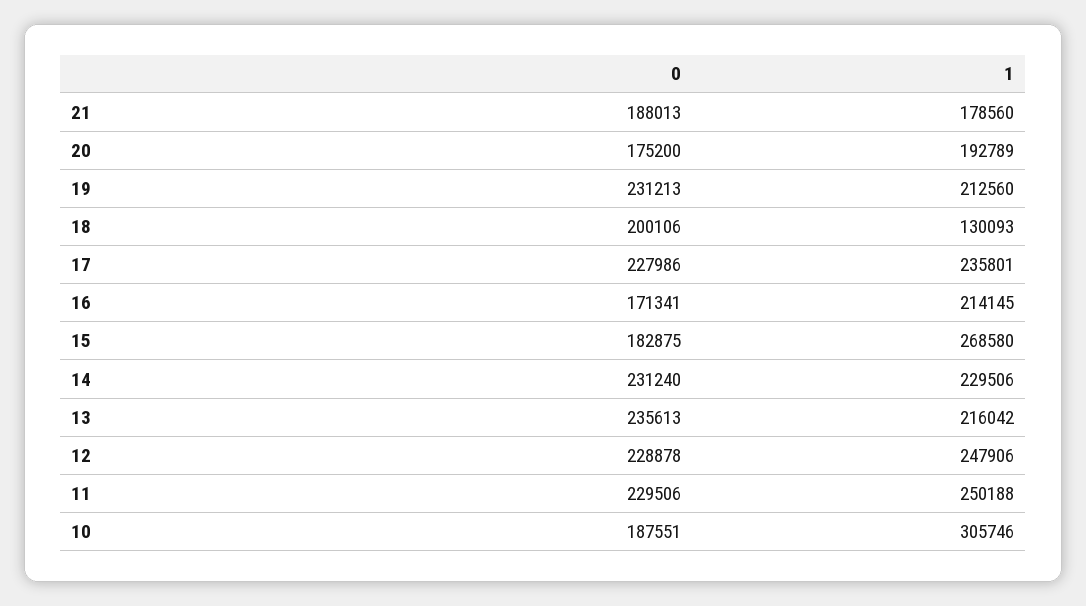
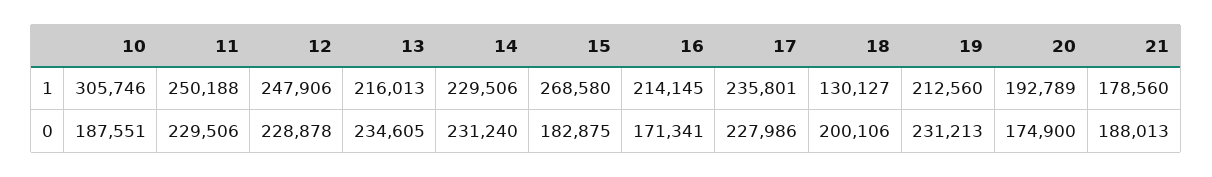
0, 20: 175200 -> 174900
1, 18: 130093 -> 130127
0, 13: 235613 -> 234605
1, 13: 216042 -> 216013

